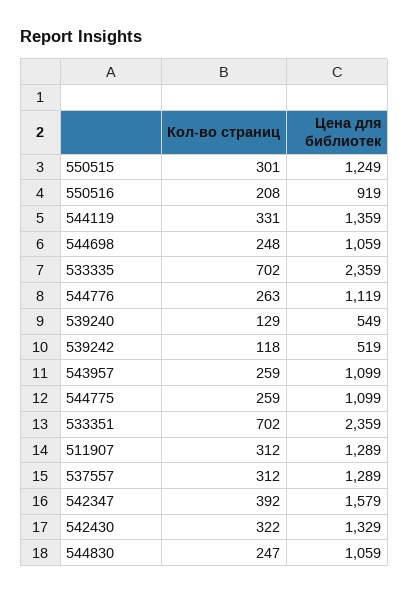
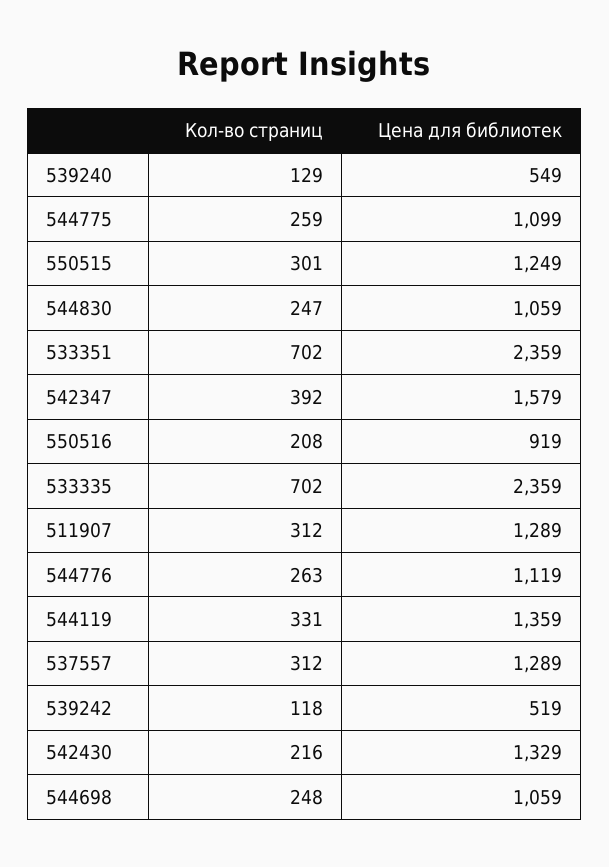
Кол-во страниц, 543957: 259 -> none
Цена для библиотек, 543957: 1099 -> none
Кол-во страниц, 542430: 322 -> 216

